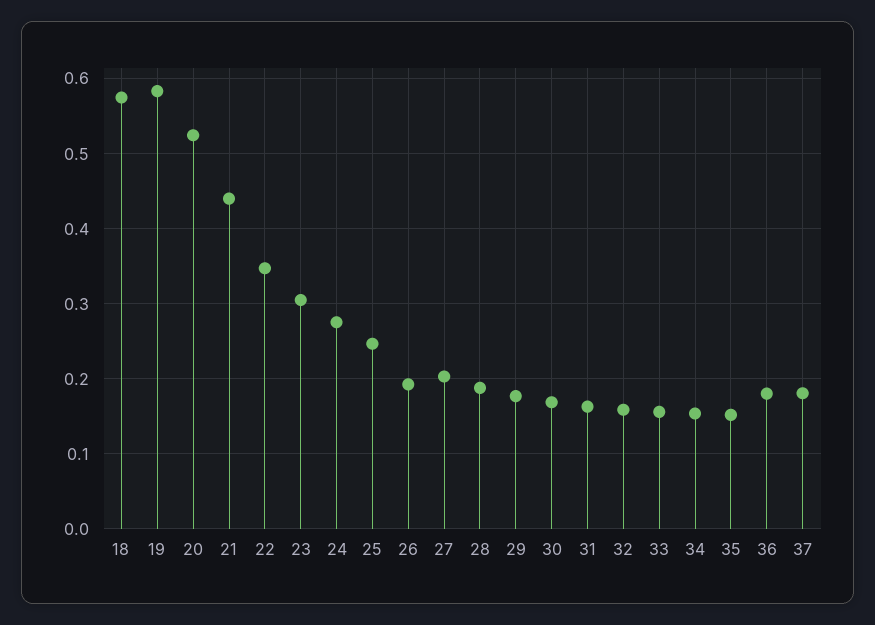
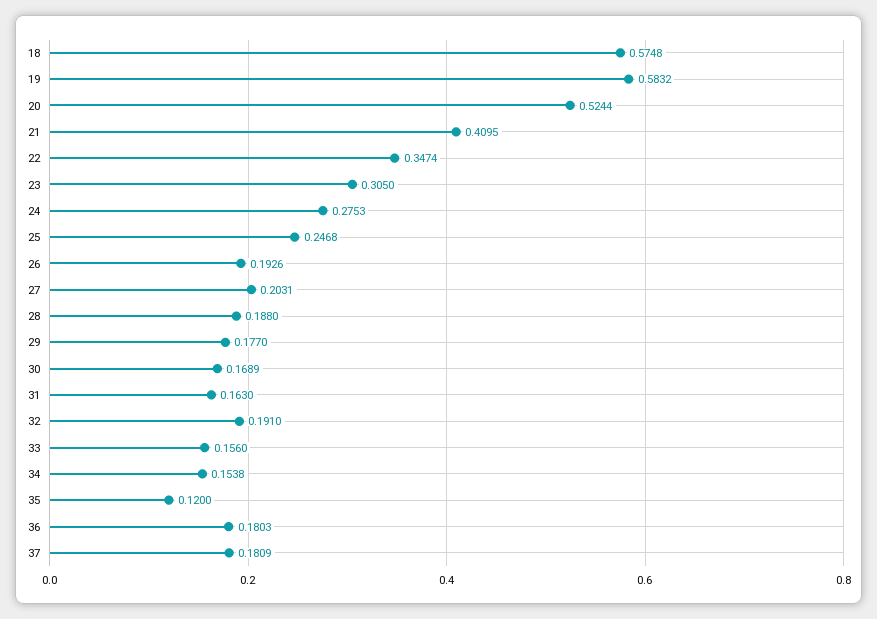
21: 0.44 -> 0.4095
32: 0.16 -> 0.191
35: 0.15 -> 0.12

